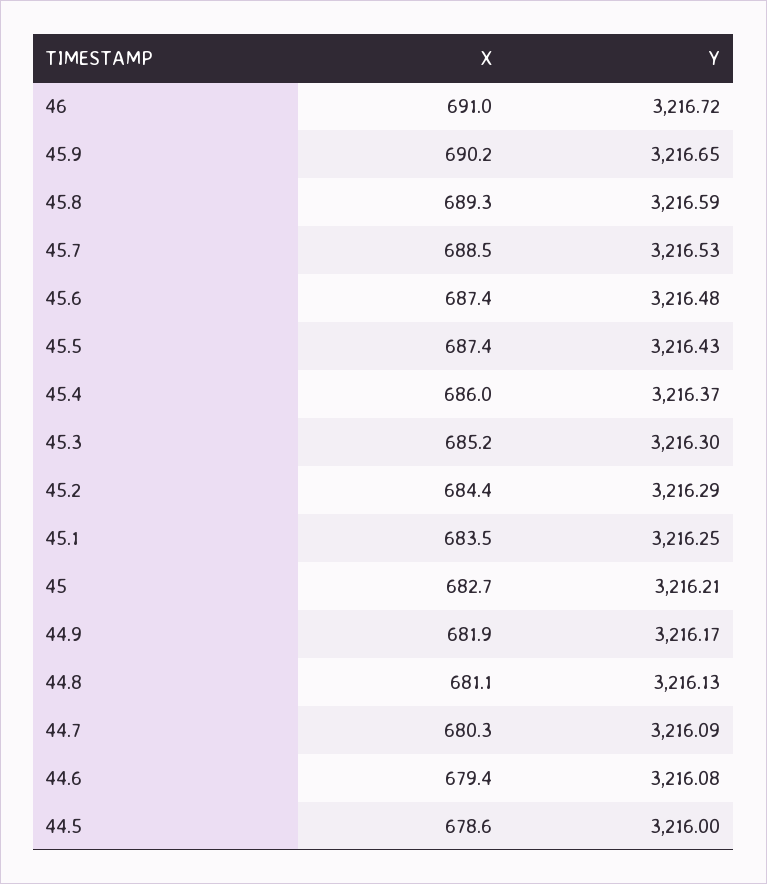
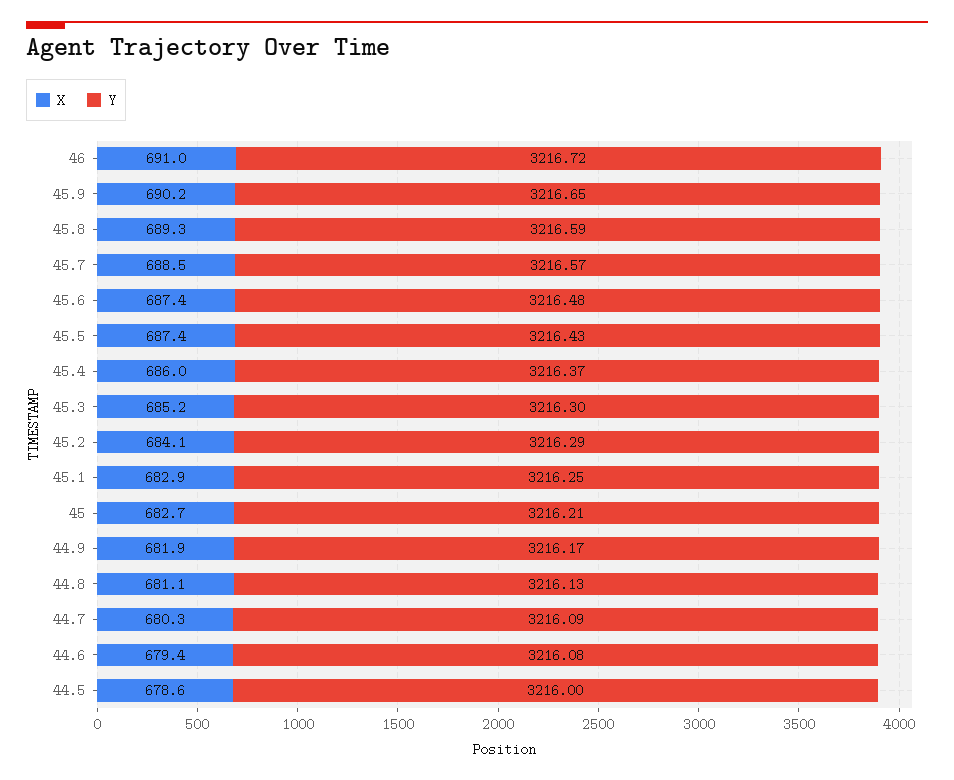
Y, 45.7: 3216.53 -> 3216.57
X, 45.2: 684.4 -> 684.1
X, 45.1: 683.5 -> 682.9

